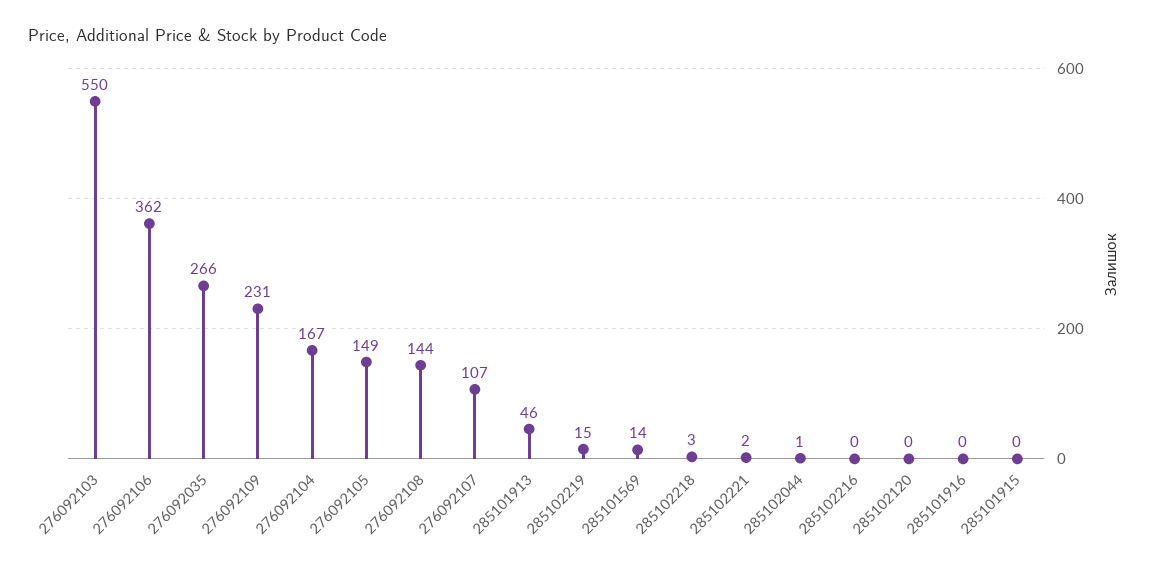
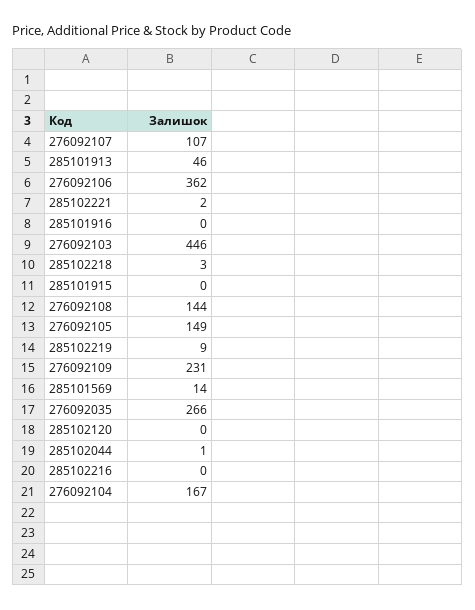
276092103: 550 -> 446
285102219: 15 -> 9

